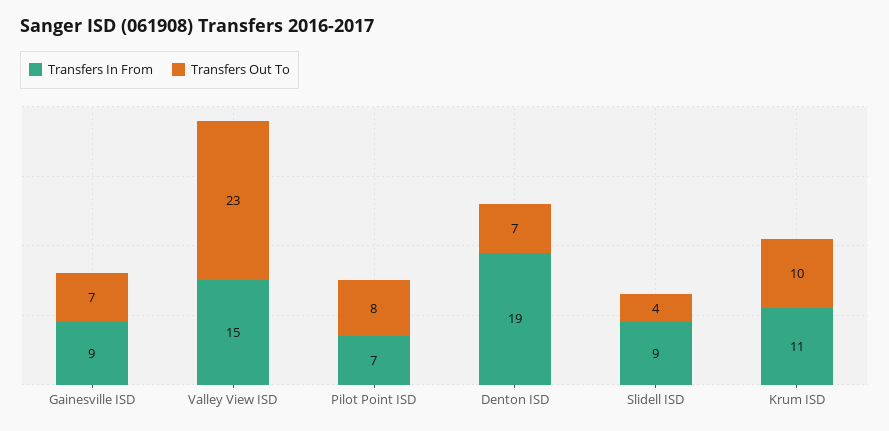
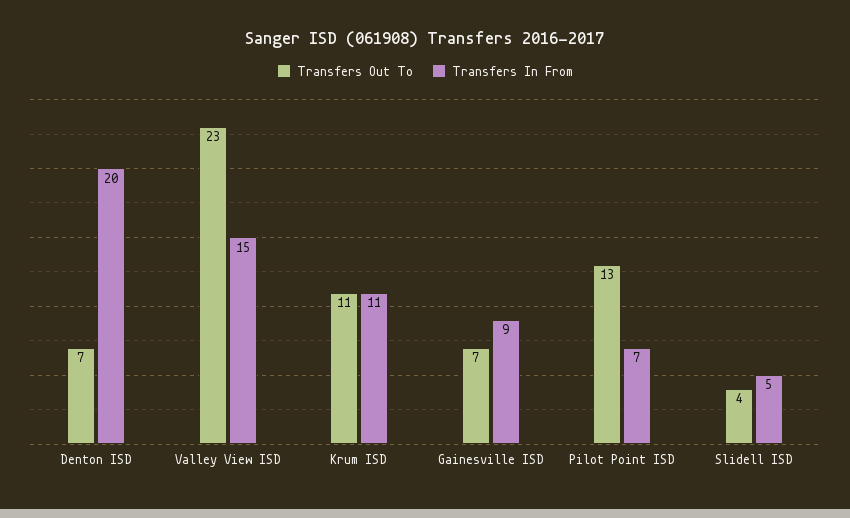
Transfers Out To, Pilot Point ISD: 8 -> 13
Transfers In From, Denton ISD: 19 -> 20
Transfers In From, Slidell ISD: 9 -> 5
Transfers Out To, Krum ISD: 10 -> 11

